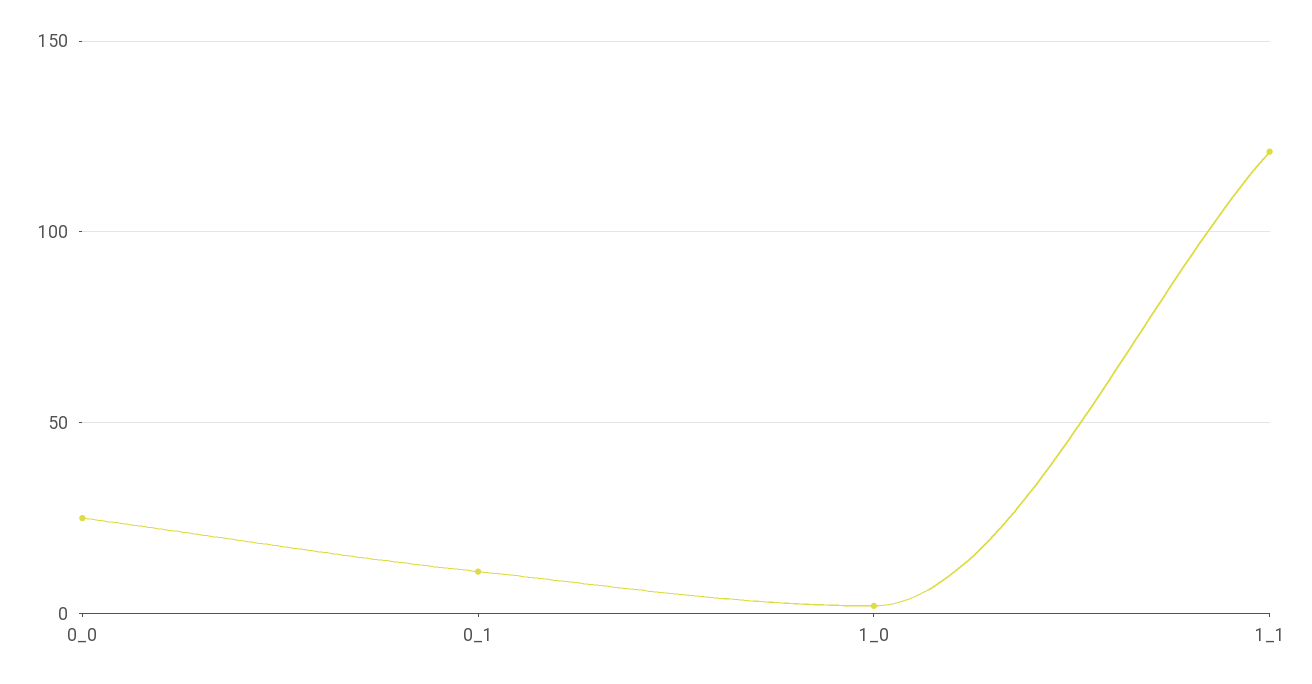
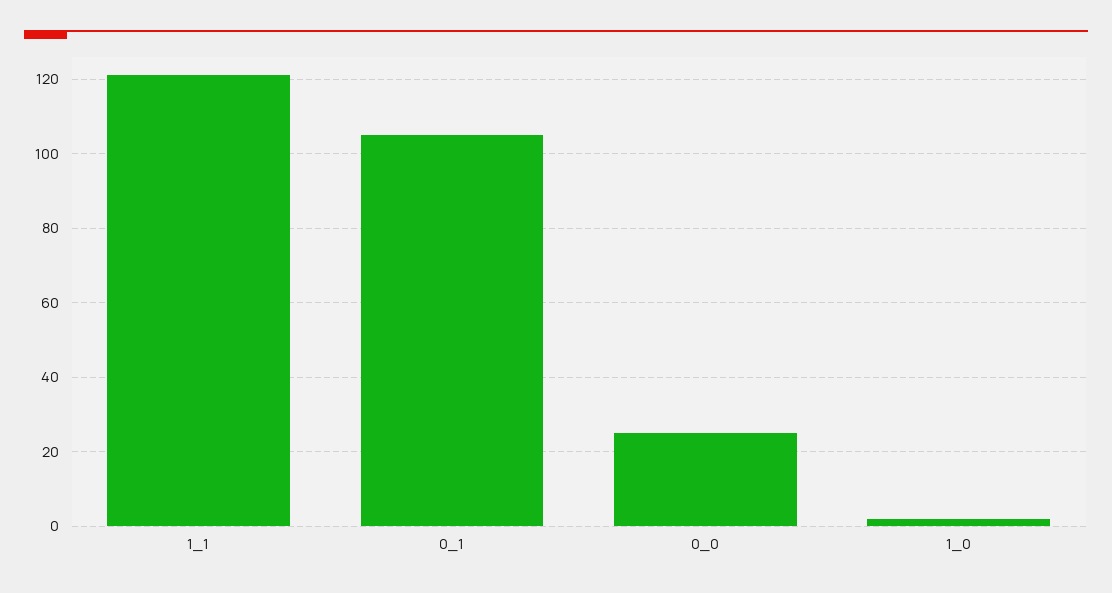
0_1: 10 -> 105

